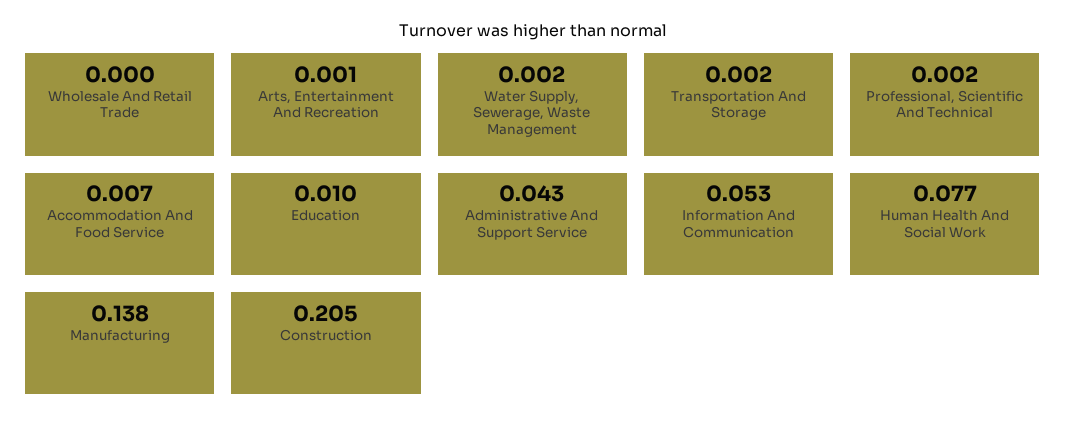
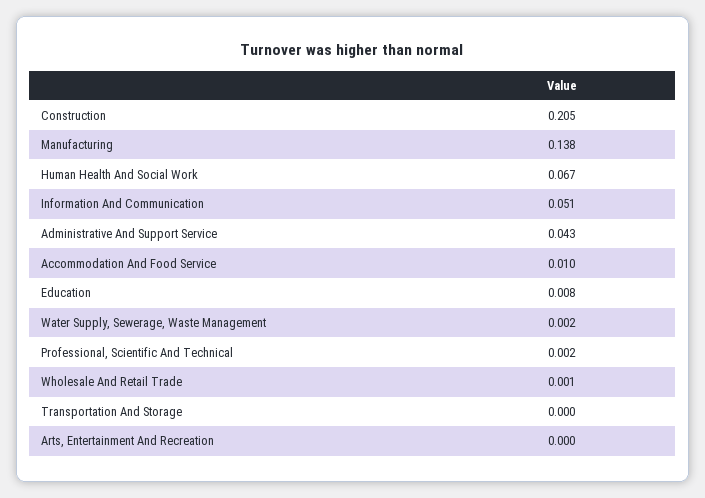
Wholesale And Retail Trade: 0 -> 0.001
Arts, Entertainment And Recreation: 0.001 -> 0
Transportation And Storage: 0.002 -> 0
Accommodation And Food Service: 0.007 -> 0.01
Education: 0.01 -> 0.008
Information And Communication: 0.053 -> 0.051
Human Health And Social Work: 0.077 -> 0.067

